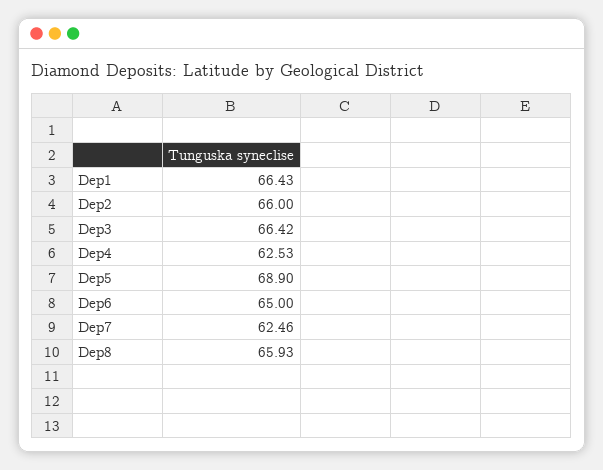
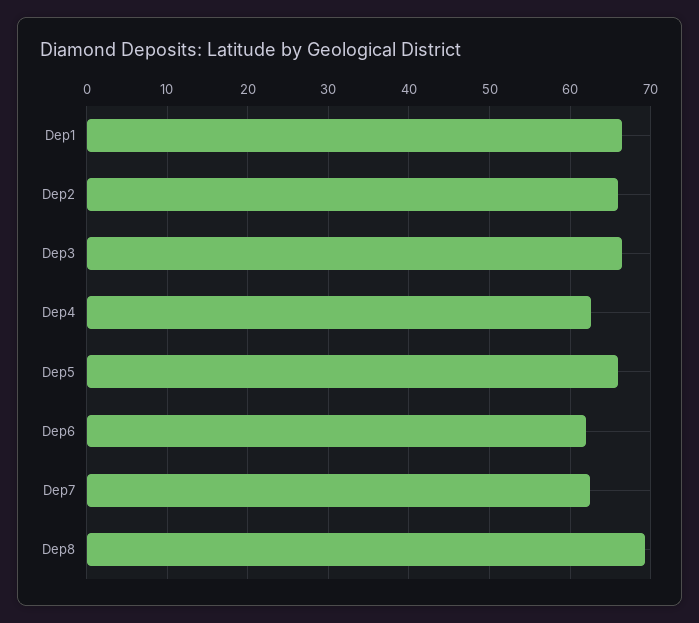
Dep5: 68.9 -> 66
Dep6: 65 -> 62
Dep8: 65.93 -> 69

